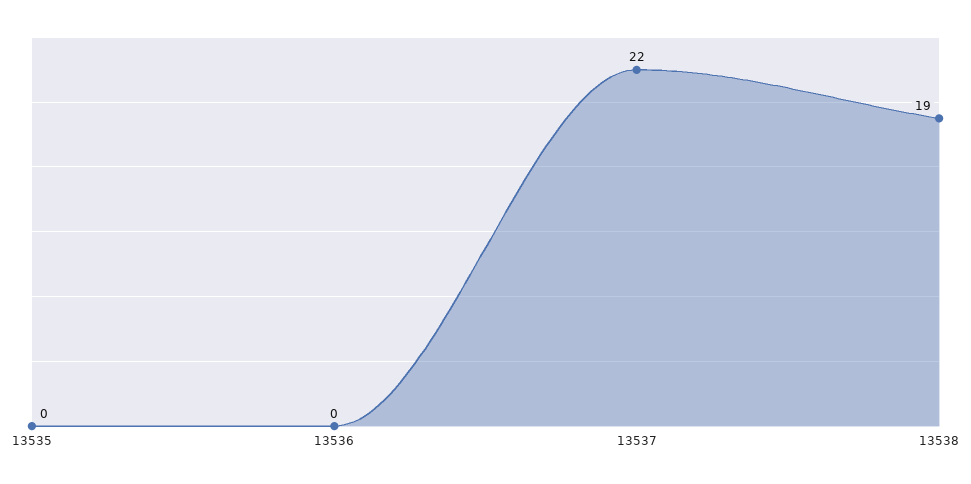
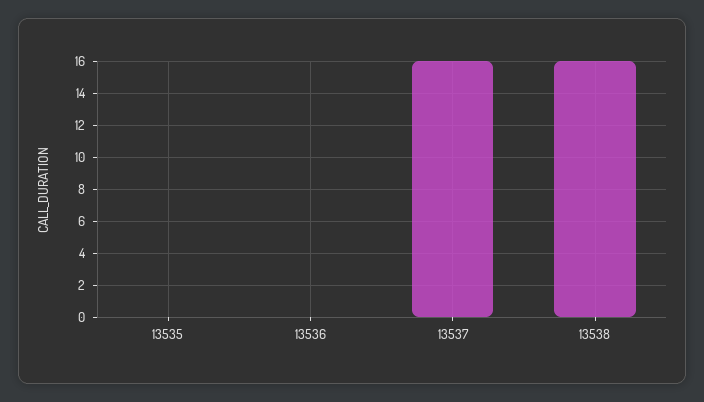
13537: 22 -> 16
13538: 19 -> 16

